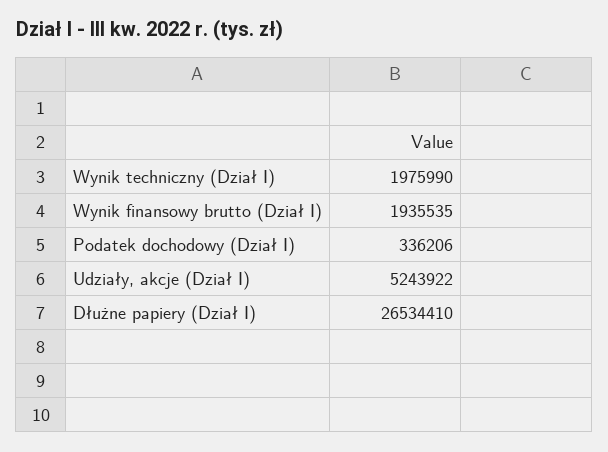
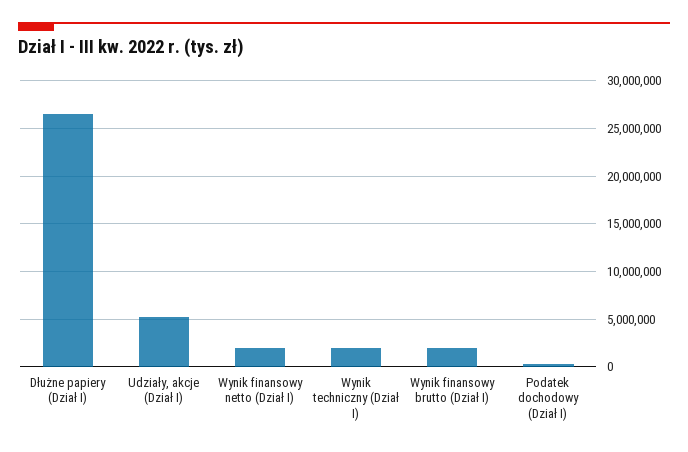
Wynik finansowy netto (Dział I): none -> 2000000

